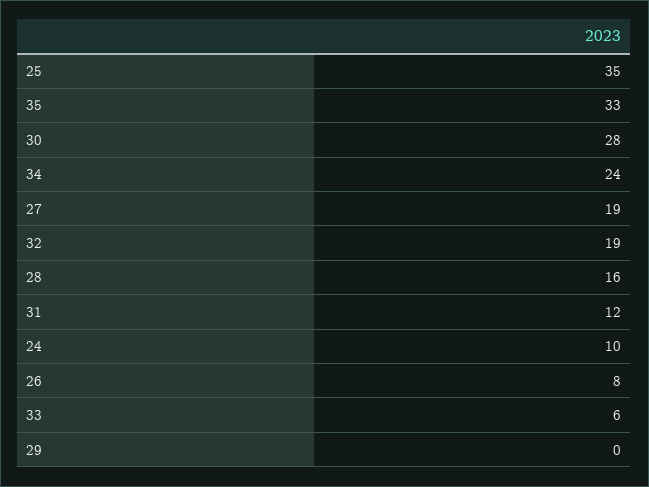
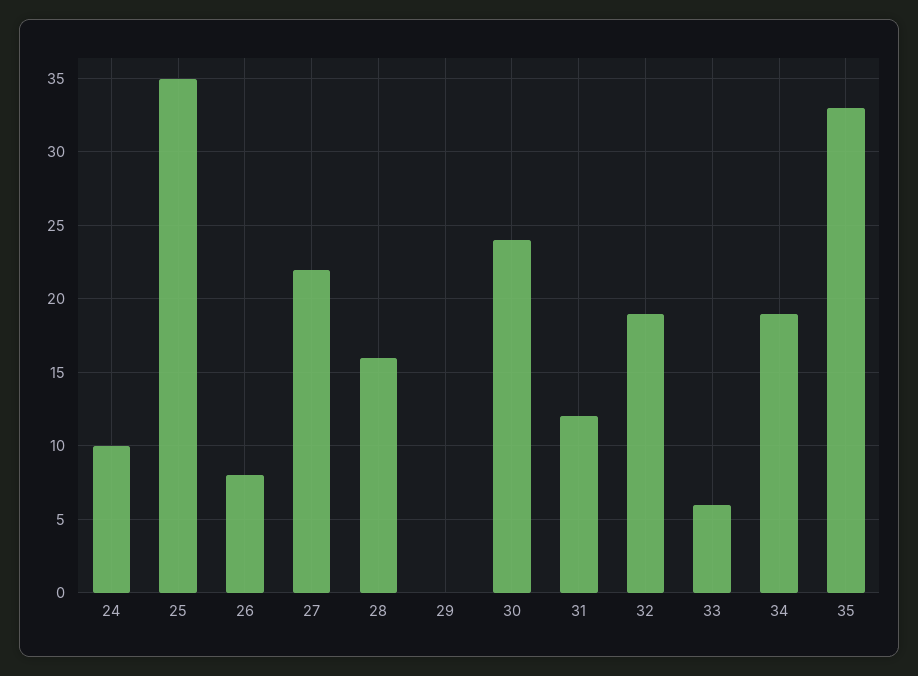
30: 28 -> 24
34: 24 -> 19
27: 19 -> 22

